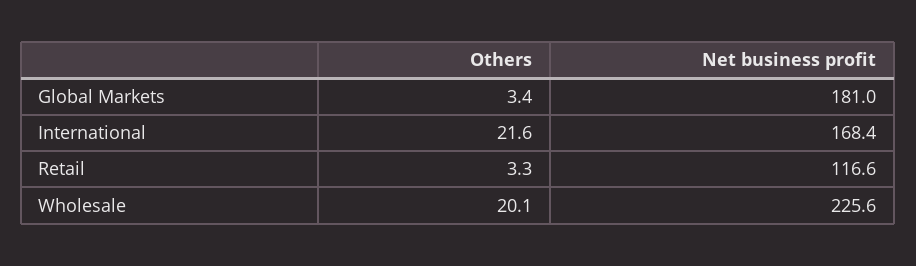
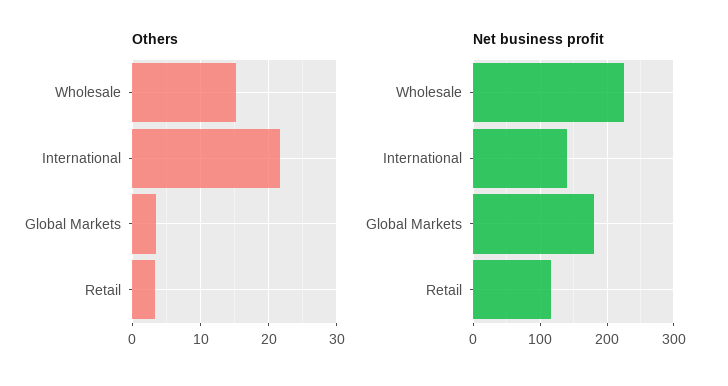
Net business profit, International: 168.4 -> 140
Others, Wholesale: 20.1 -> 15

